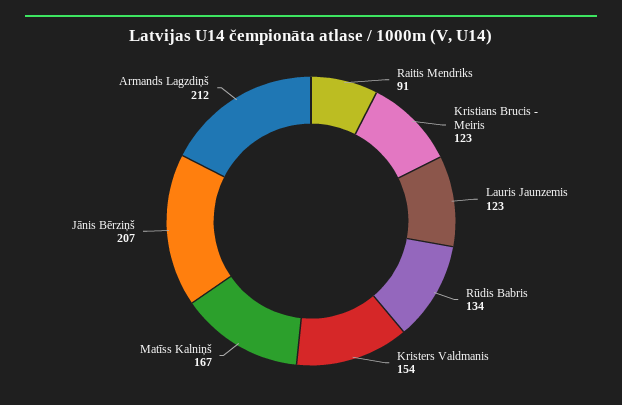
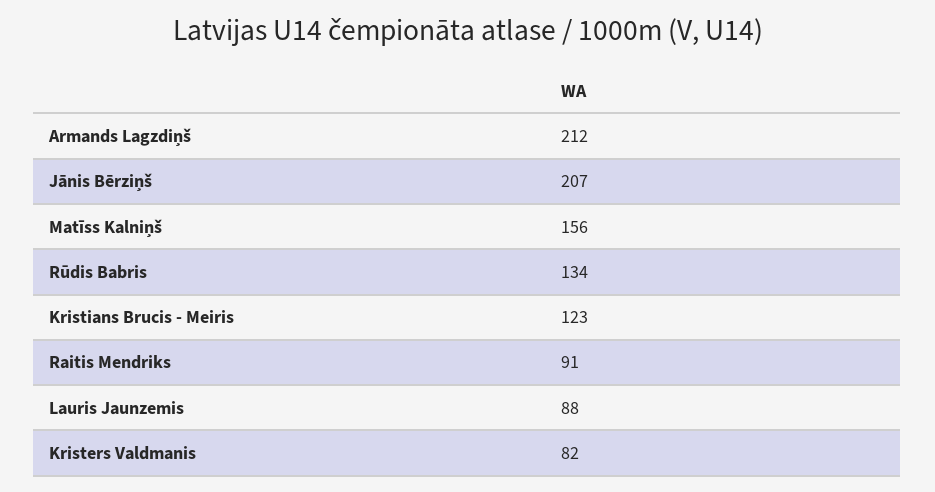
Lauris Jaunzemis: 123 -> 88
Kristers Valdmanis: 154 -> 82
Matīss Kalniņš: 167 -> 156

